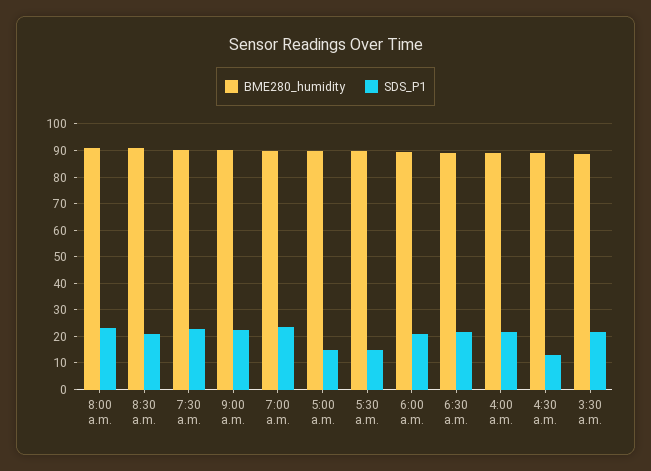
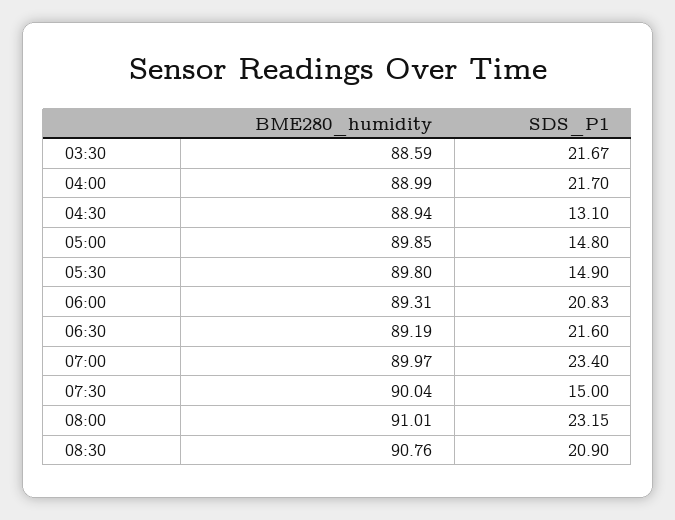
SDS_P1, 7:30 a.m.: 22.5 -> 15
BME280_humidity, 9:00 a.m.: 90 -> none
SDS_P1, 9:00 a.m.: 22.5 -> none

